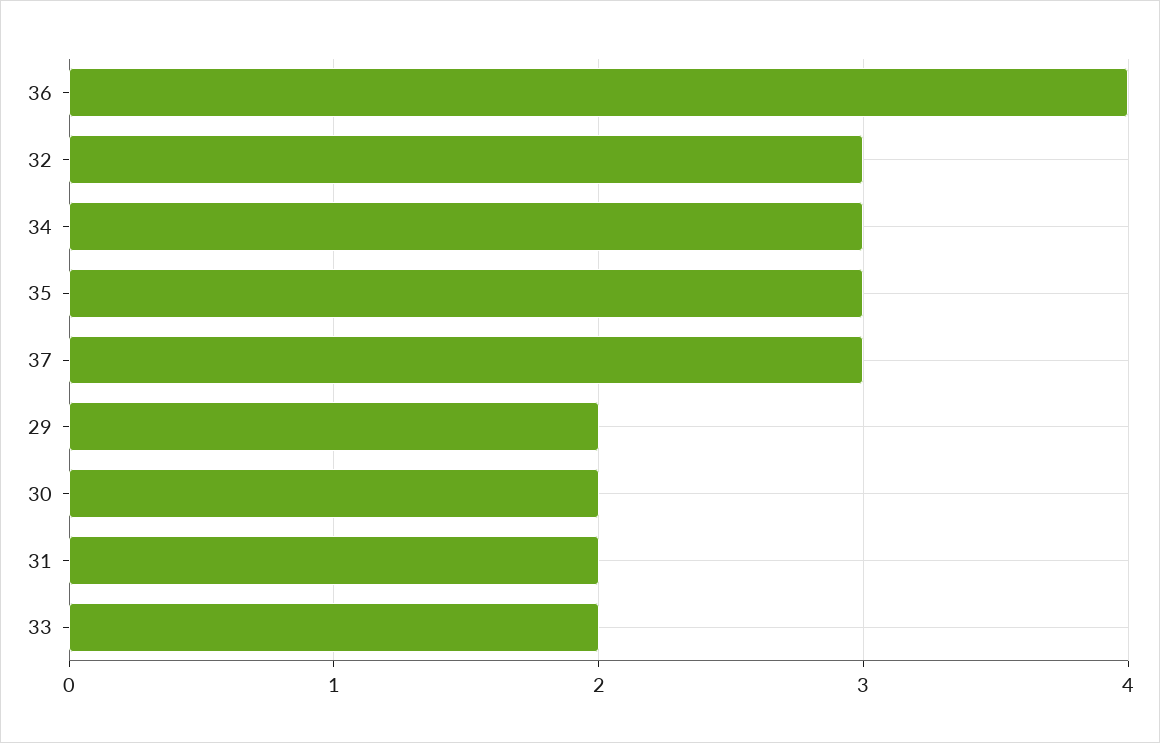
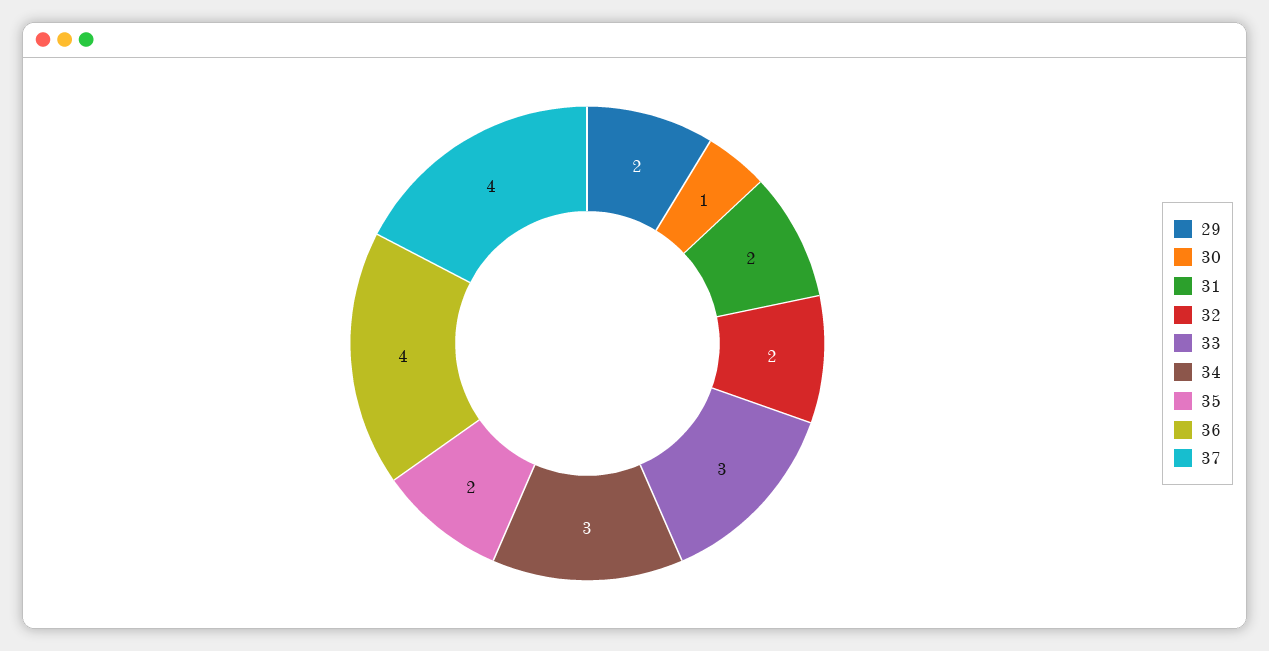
32: 3 -> 2
35: 3 -> 2
37: 3 -> 4
30: 2 -> 1
33: 2 -> 3

